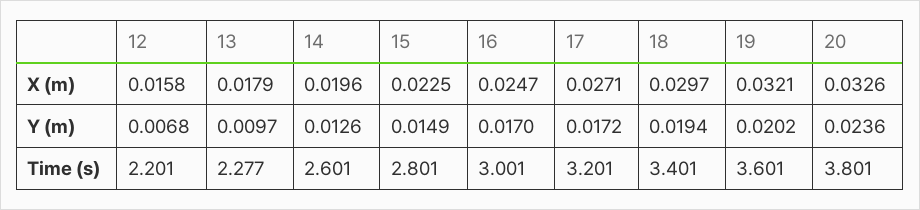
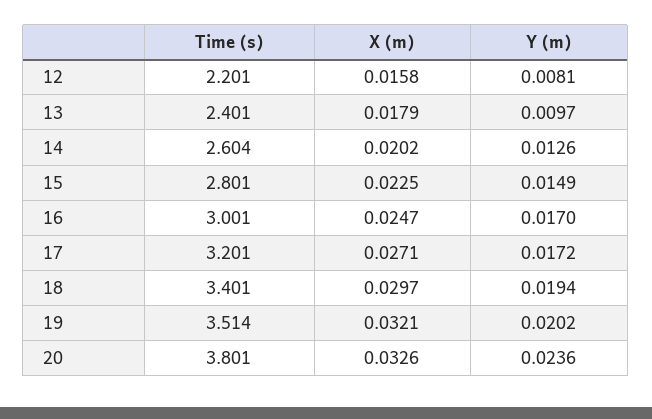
14, X (m): 0.0196 -> 0.0202
12, Y (m): 0.0068 -> 0.0081
13, Time (s): 2.277 -> 2.401
14, Time (s): 2.601 -> 2.604
19, Time (s): 3.601 -> 3.514

